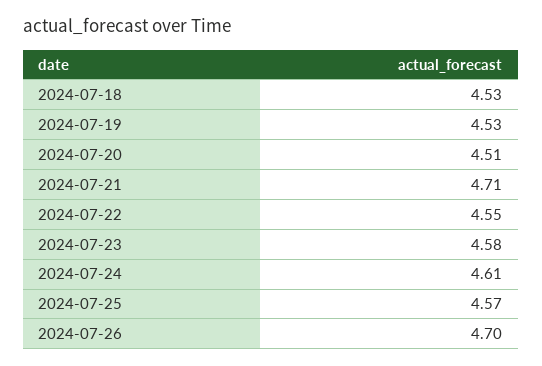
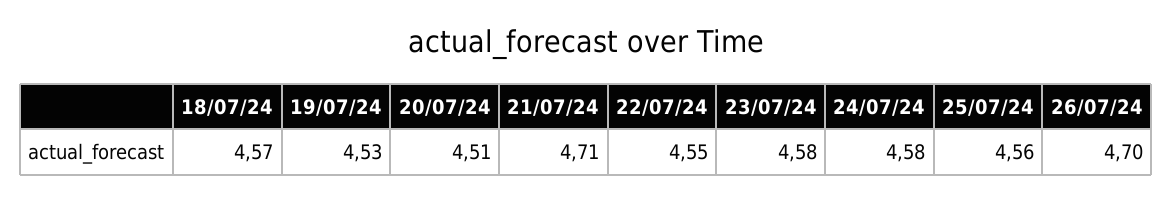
2024-07-18: 4.53 -> 4.57
2024-07-24: 4.61 -> 4.58
2024-07-25: 4.57 -> 4.56

